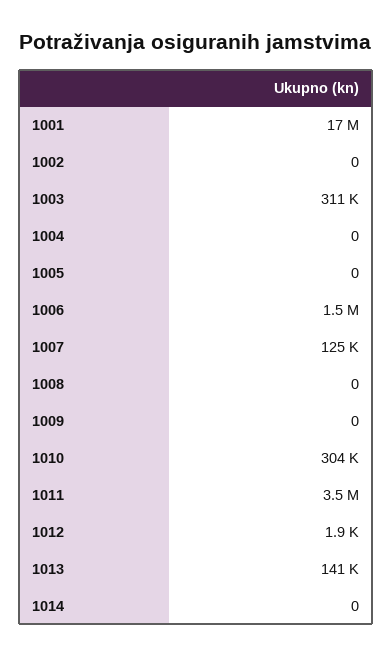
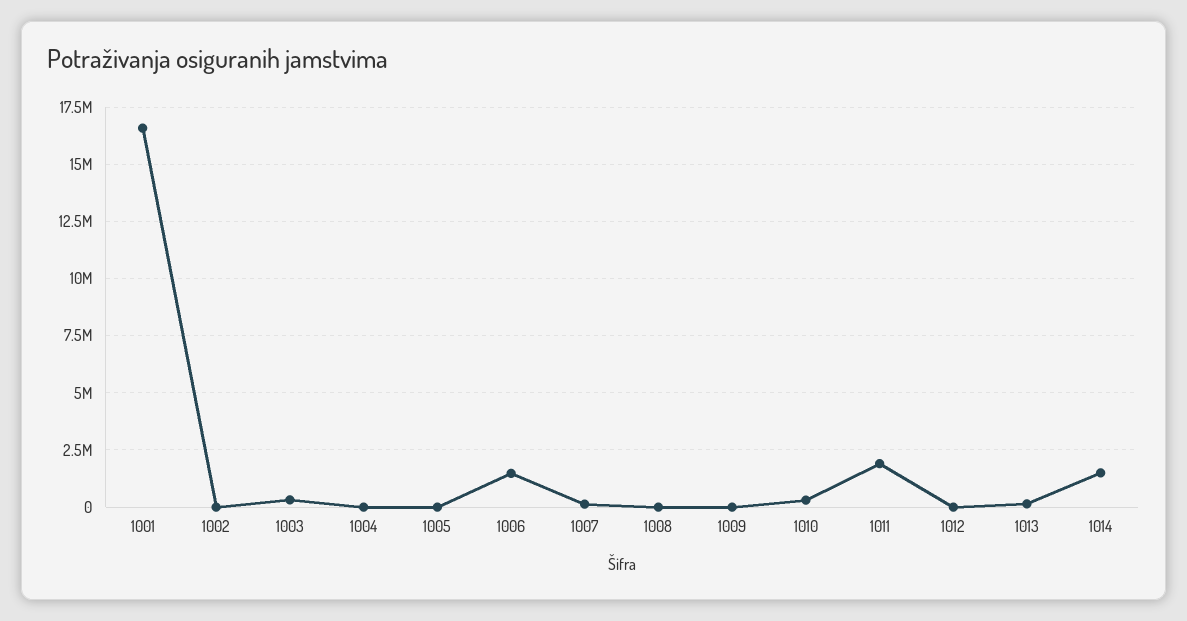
1011: 3500000 -> 2000000
1014: 0 -> 1500000

